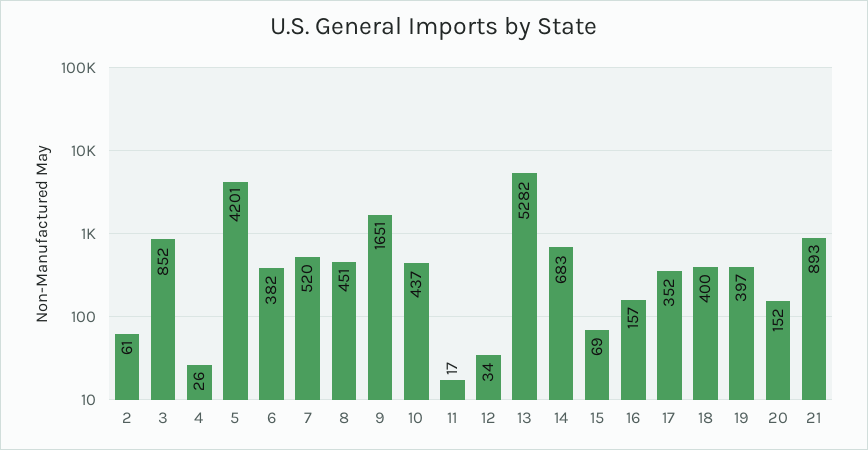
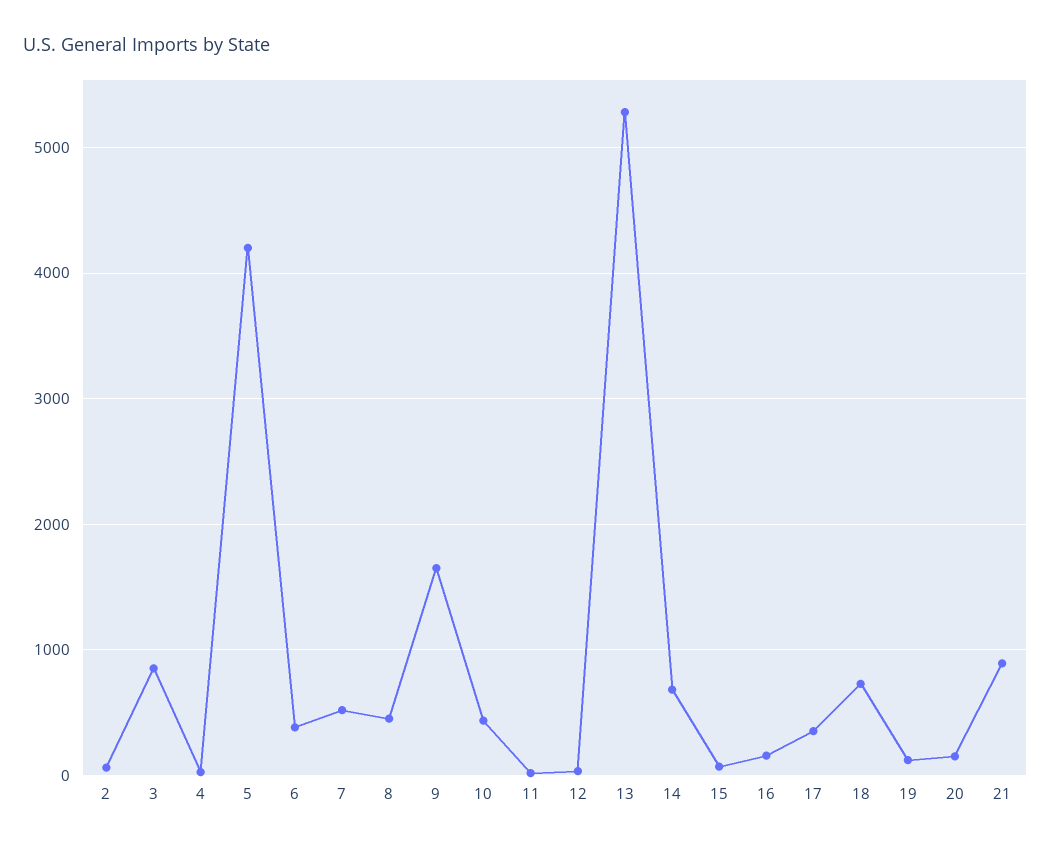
18: 400 -> 700
19: 397 -> 100

